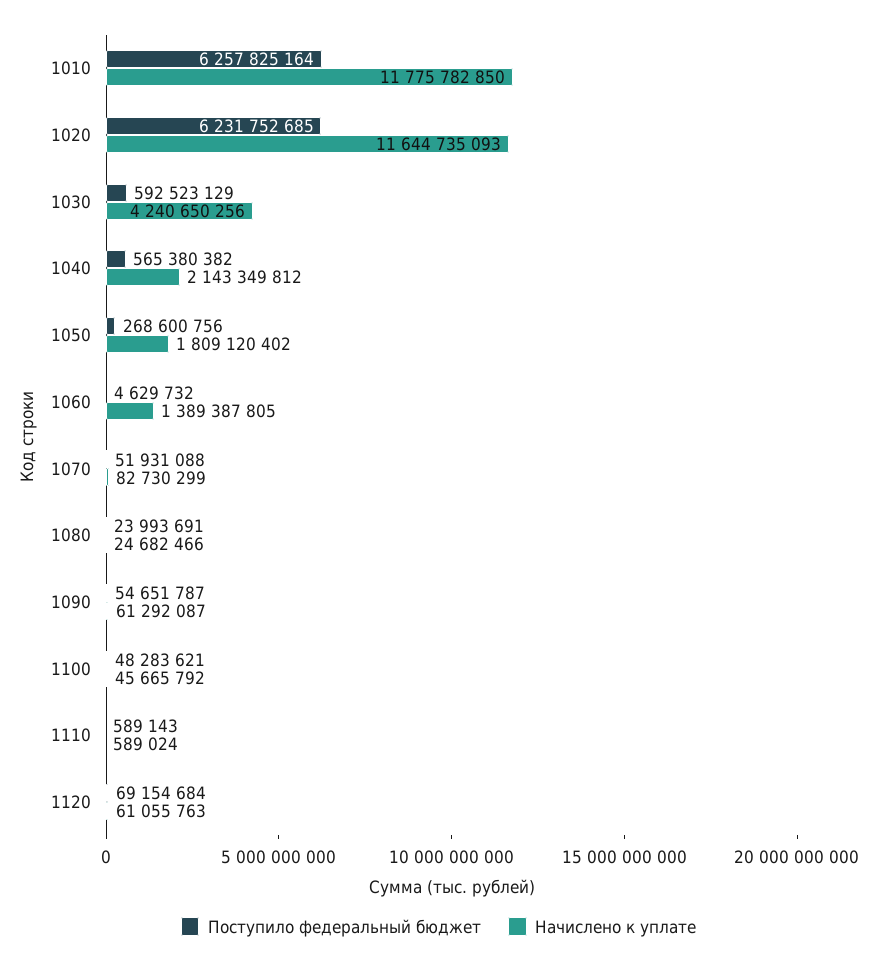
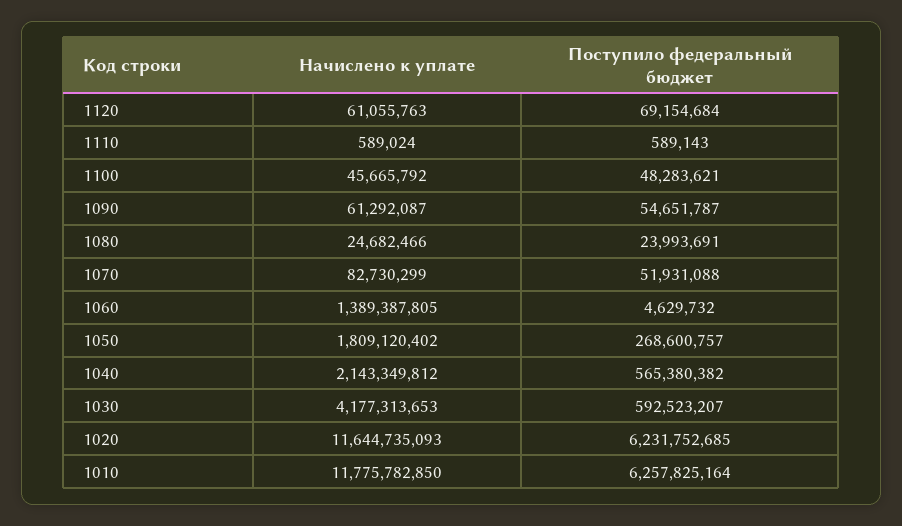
Поступило федеральный бюджет, 1030: 592523129 -> 592523207
Начислено к уплате, 1030: 4240650256 -> 4177313653
Поступило федеральный бюджет, 1050: 268600756 -> 268600757

